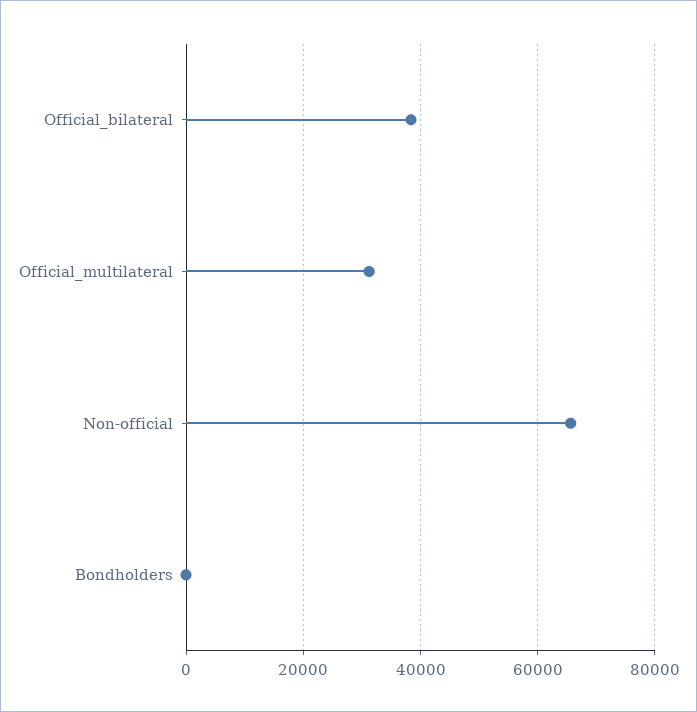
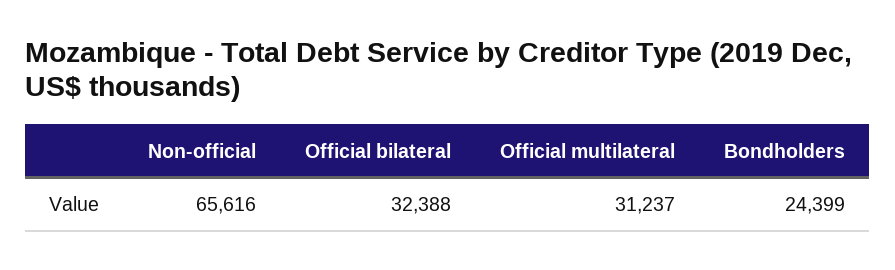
Official_bilateral: 38000 -> 32388
Bondholders: 0 -> 24399

